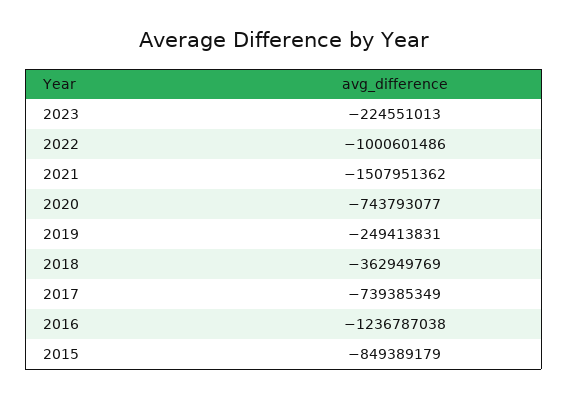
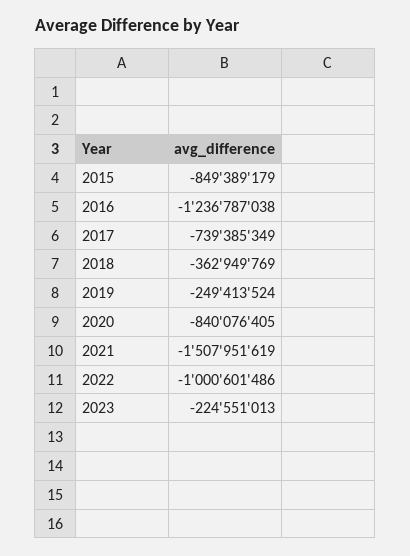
2021: -1507951362 -> -1507951619
2020: -743793077 -> -840076405
2019: -249413831 -> -249413524

